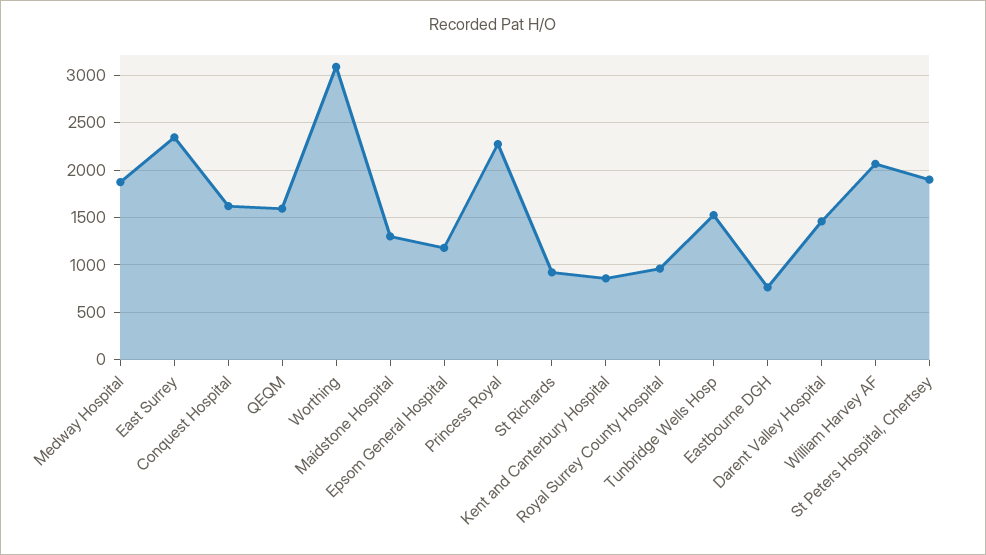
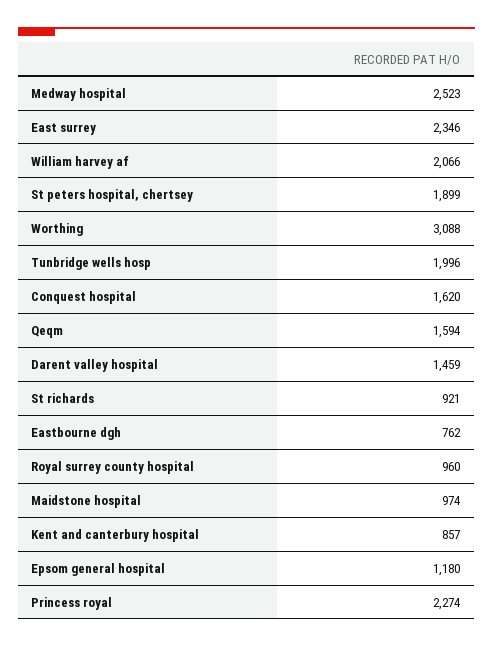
Medway Hospital: 1900 -> 2523
Maidstone Hospital: 1300 -> 974
Tunbridge Wells Hosp: 1500 -> 1996

